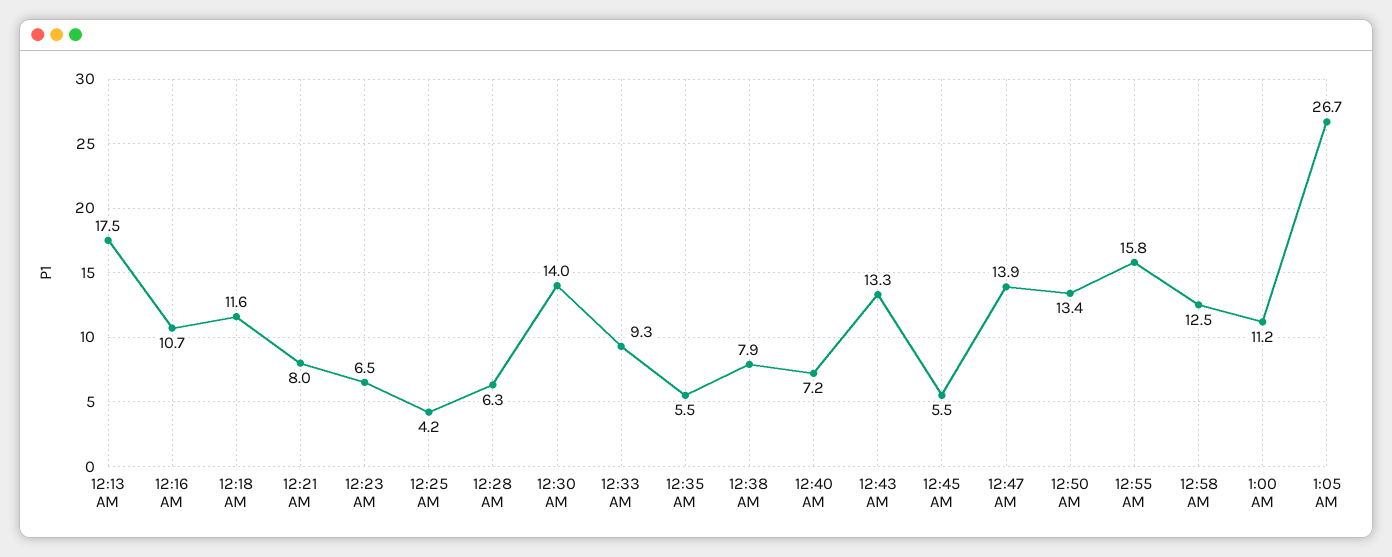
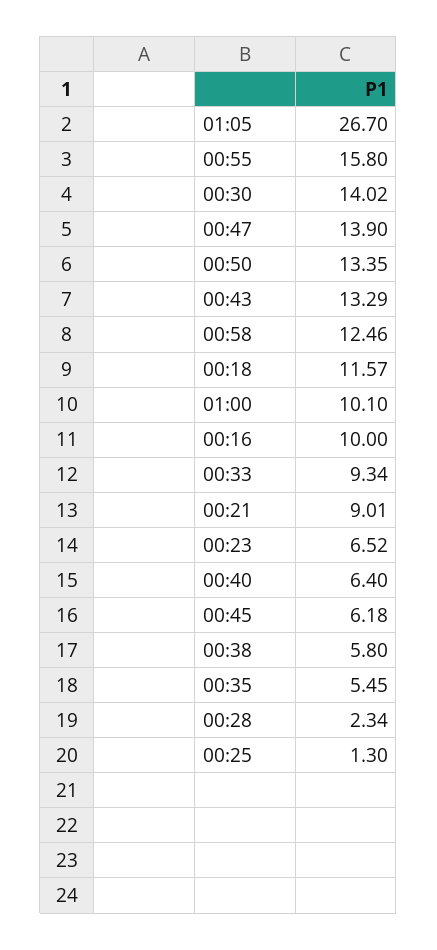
12:13 AM: 17.5 -> none
12:16 AM: 10.7 -> 10
12:21 AM: 8 -> 9.01
12:25 AM: 4.2 -> 1.3
12:28 AM: 6.3 -> 2.34
12:38 AM: 7.9 -> 5.8
12:40 AM: 7.2 -> 6.4
12:45 AM: 5.5 -> 6.18
1:00 AM: 11.2 -> 10.1

